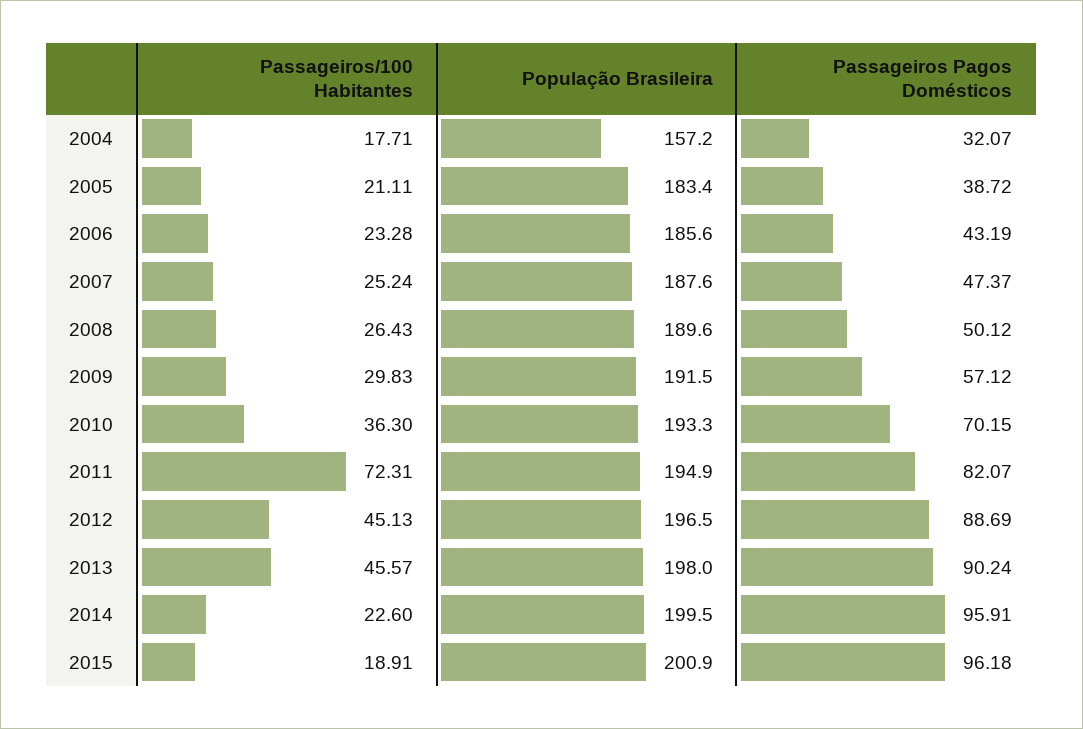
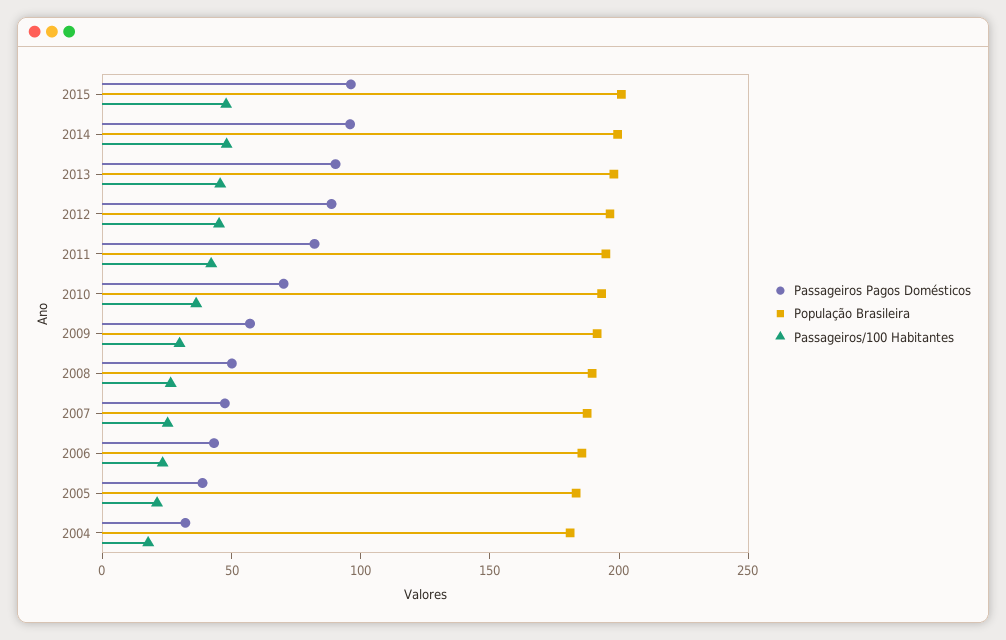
População Brasileira, 2004: 157.2 -> 180
Passageiros/100 Habitantes, 2011: 72.31 -> 40
Passageiros/100 Habitantes, 2014: 22.6 -> 50
Passageiros/100 Habitantes, 2015: 18.91 -> 50

